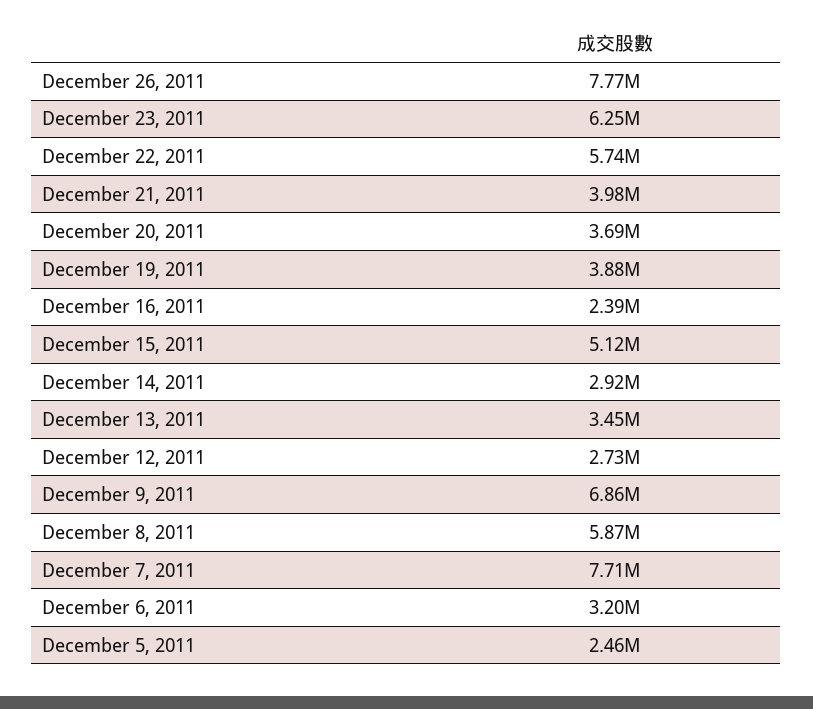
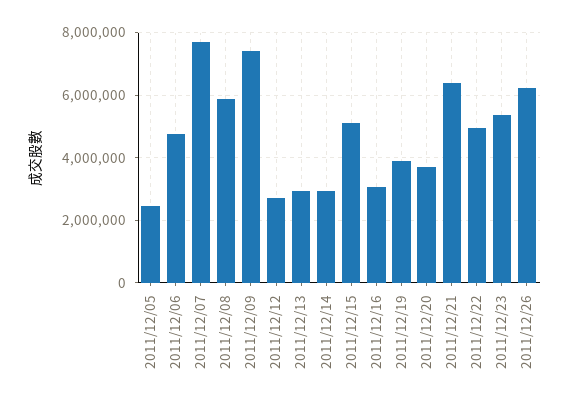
December 26, 2011: 7770000 -> 6200000
December 23, 2011: 6250000 -> 5400000
December 22, 2011: 5740000 -> 5000000
December 21, 2011: 3980000 -> 6400000
December 16, 2011: 2390000 -> 3000000
December 13, 2011: 3450000 -> 3000000
December 9, 2011: 6860000 -> 7400000
December 6, 2011: 3200000 -> 4800000

